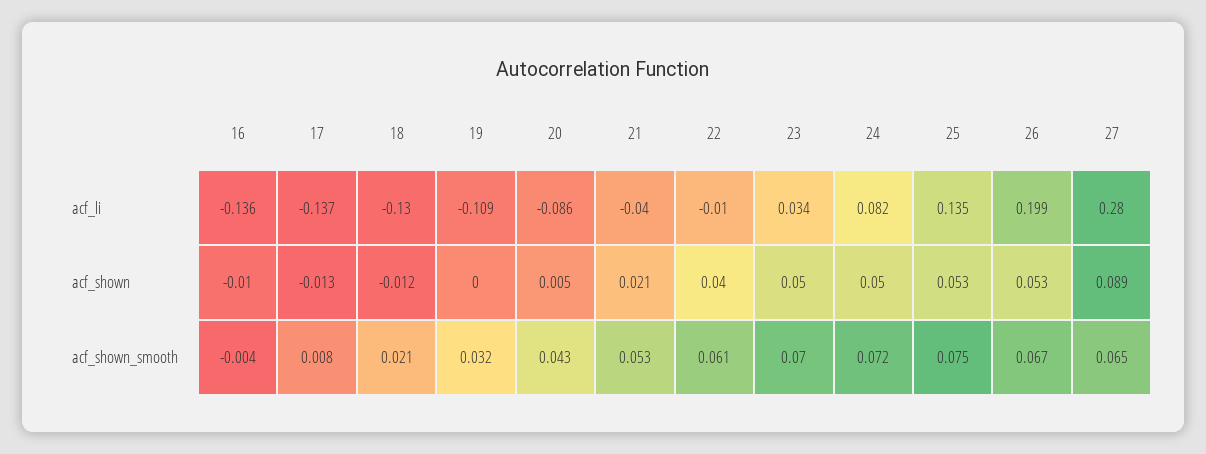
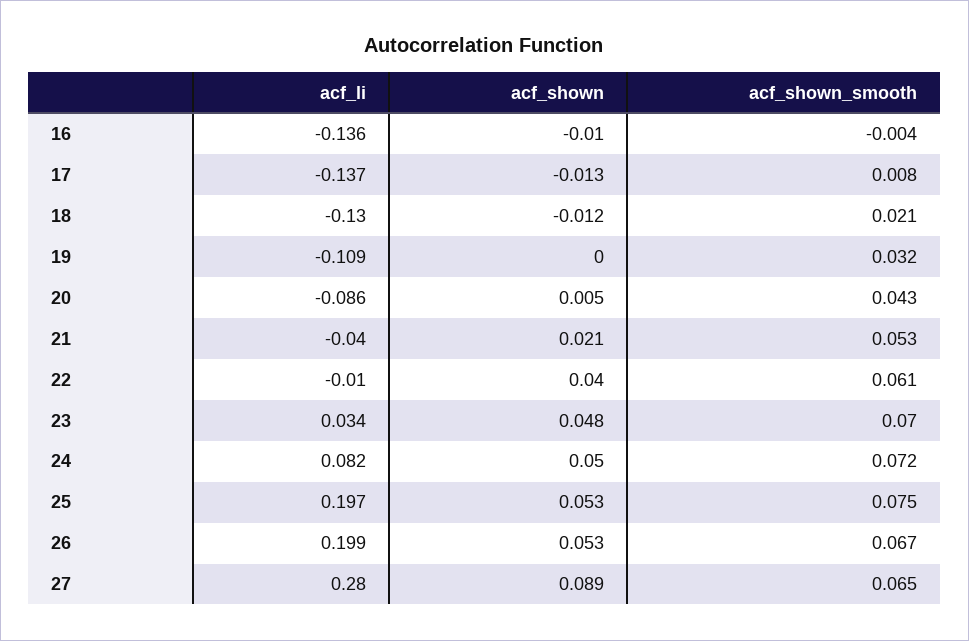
25, acf_li: 0.135 -> 0.197
23, acf_shown: 0.05 -> 0.048

